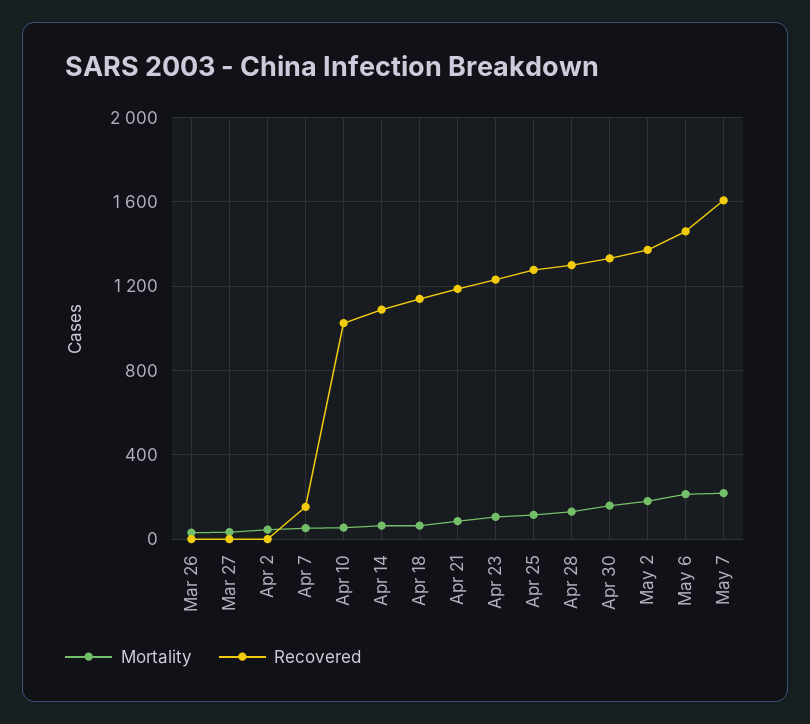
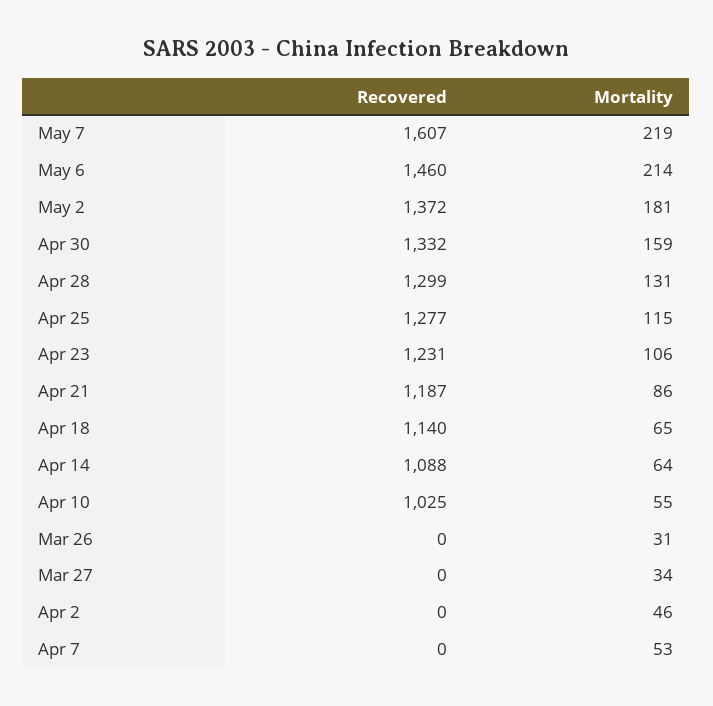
Recovered, Apr 7: 150 -> 0

